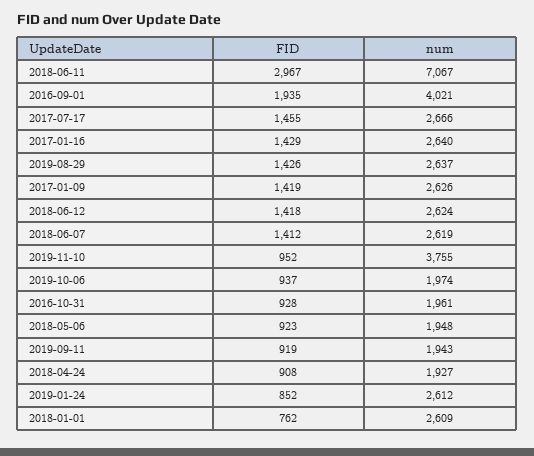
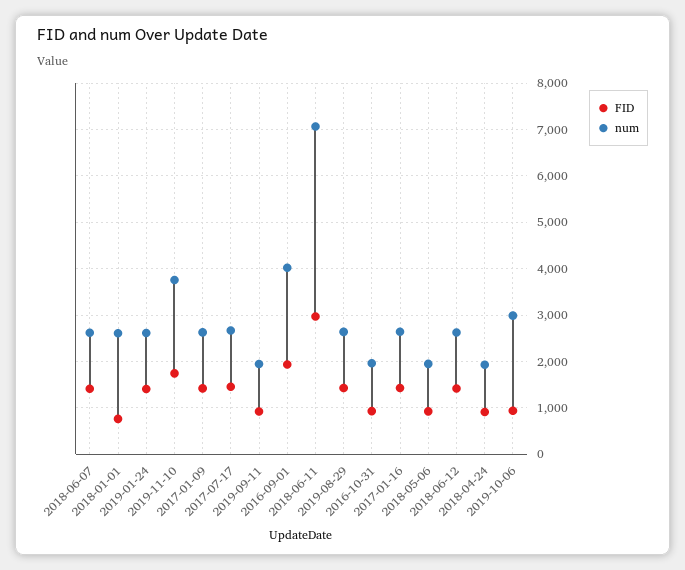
FID, 2019-11-10: 952 -> 1800
num, 2019-10-06: 1974 -> 3000
FID, 2019-01-24: 852 -> 1400

